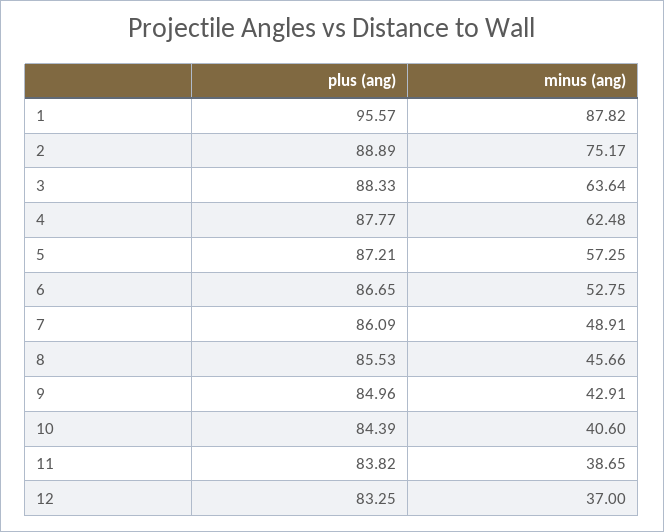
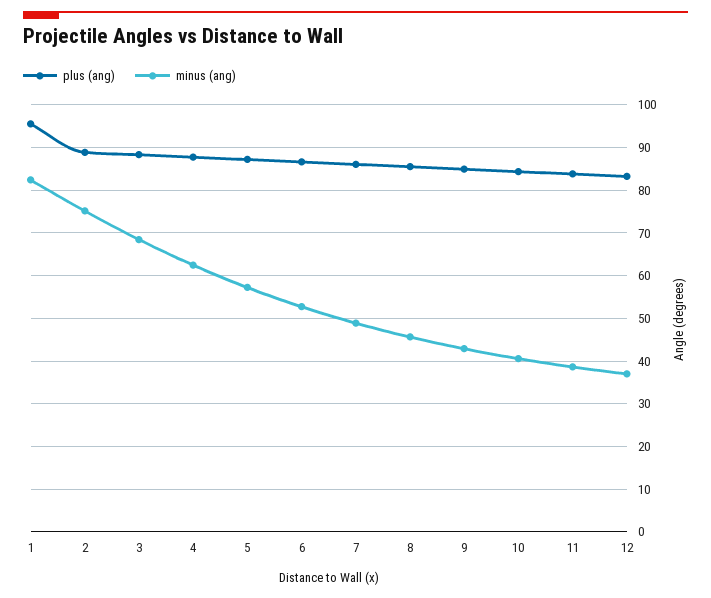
minus (ang), 1: 87.82 -> 82
minus (ang), 3: 63.64 -> 68

